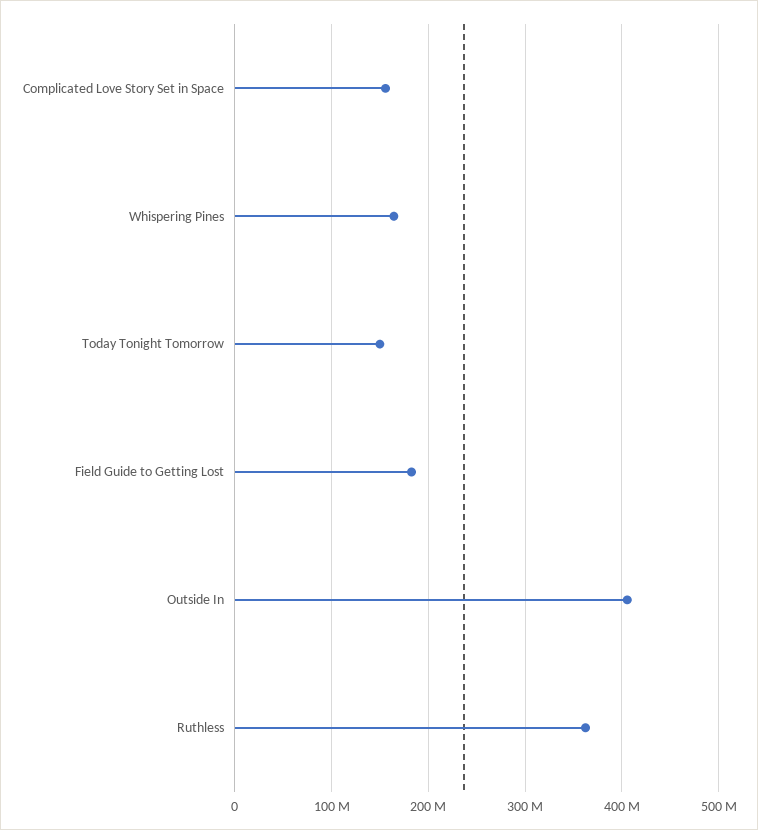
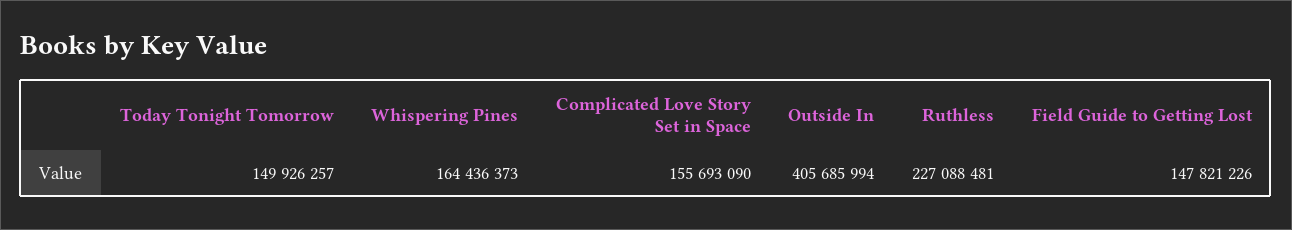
Field Guide to Getting Lost: 180000000 -> 147821226
Ruthless: 360000000 -> 227088481

